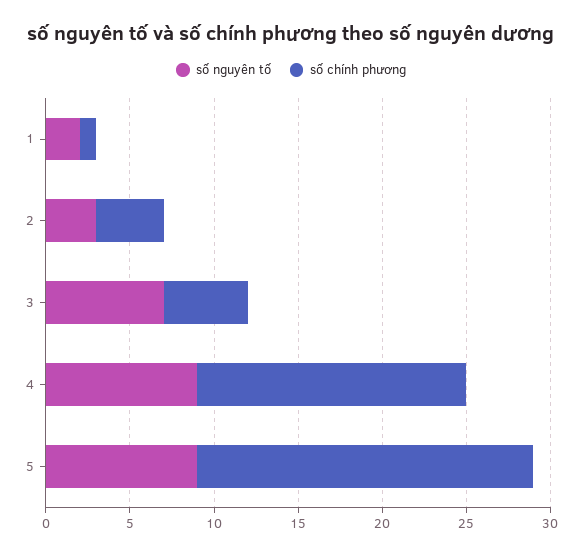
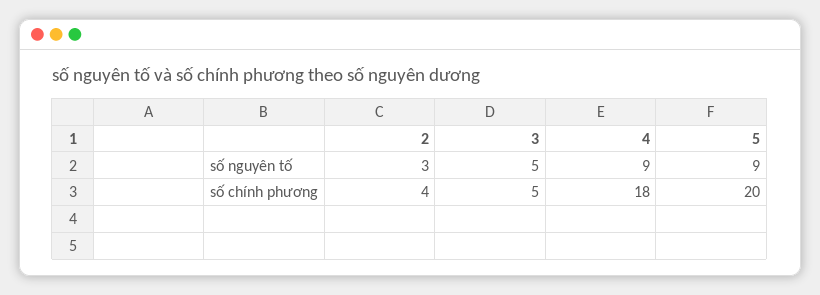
số nguyên tố, 1: 2 -> none
số chính phương, 1: 1 -> none
số nguyên tố, 3: 7 -> 5
số chính phương, 4: 16 -> 18

